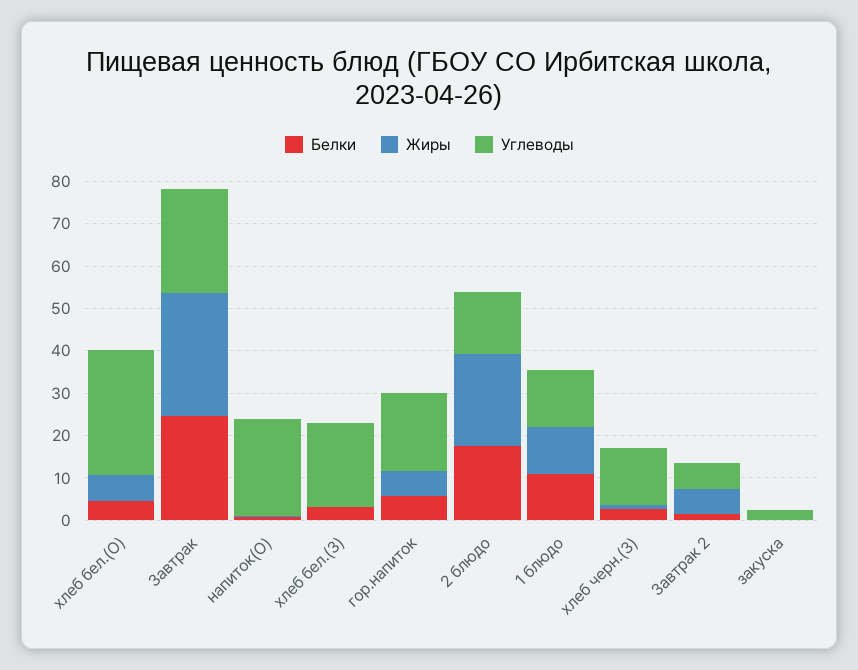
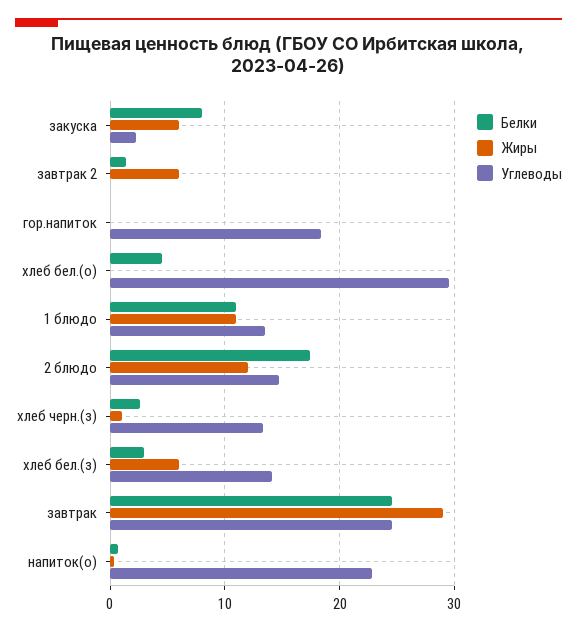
Жиры, хлеб бел.(О): 6 -> 0
Жиры, хлеб бел.(З): 0 -> 6
Углеводы, хлеб бел.(З): 20 -> 14
Белки, гор.напиток: 6 -> 0
Жиры, гор.напиток: 6 -> 0
Жиры, 2 блюдо: 22 -> 12
Углеводы, Завтрак 2: 6 -> 0
Белки, закуска: 0 -> 8
Жиры, закуска: 0 -> 6

